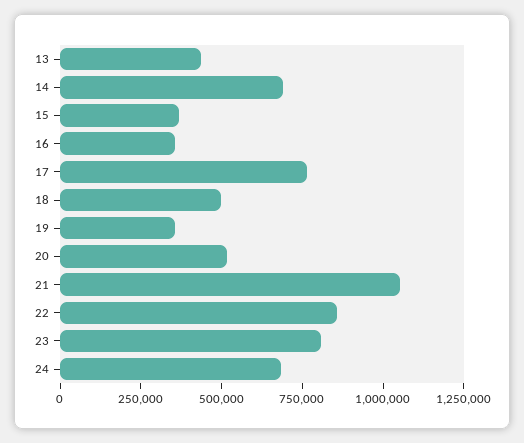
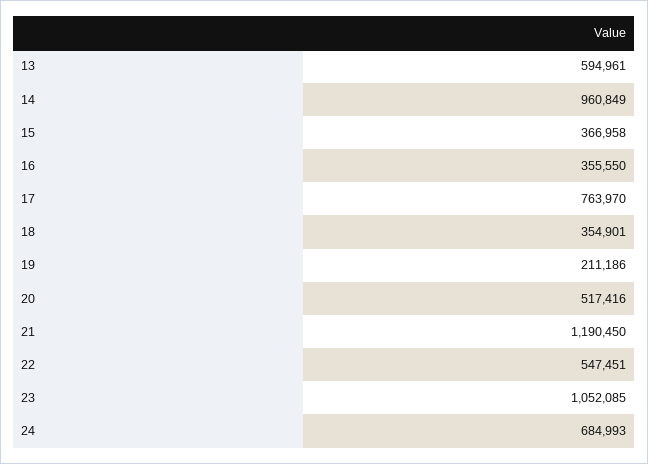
13: 450000 -> 594961
14: 700000 -> 960849
18: 500000 -> 354901
19: 350000 -> 211186
21: 1050000 -> 1190450
22: 850000 -> 547451
23: 800000 -> 1052085

